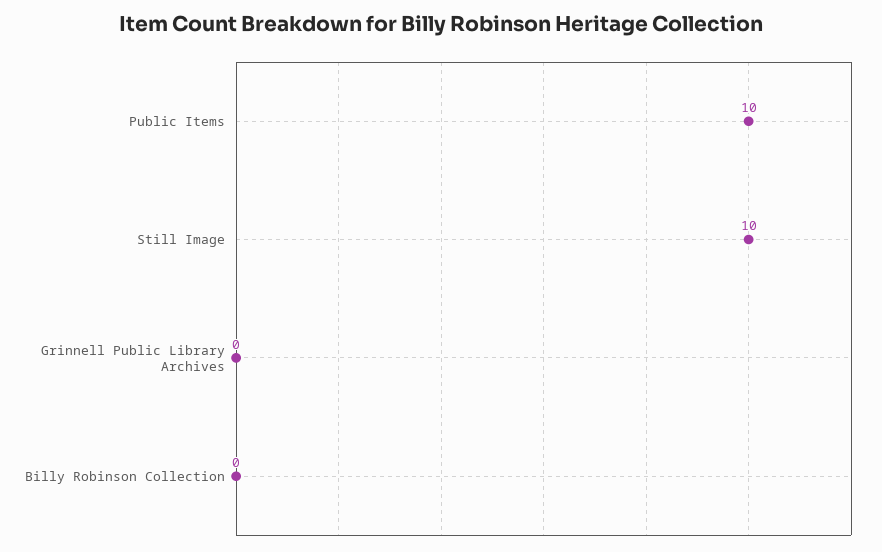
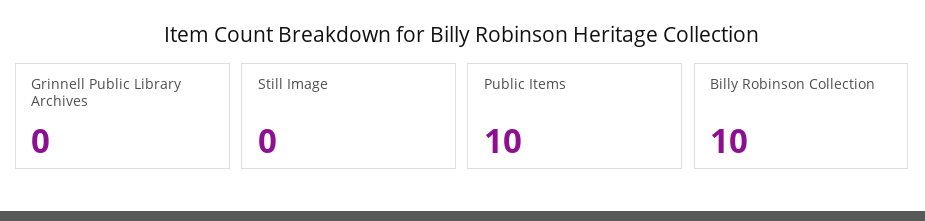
Still Image: 10 -> 0
Billy Robinson Collection: 0 -> 10

